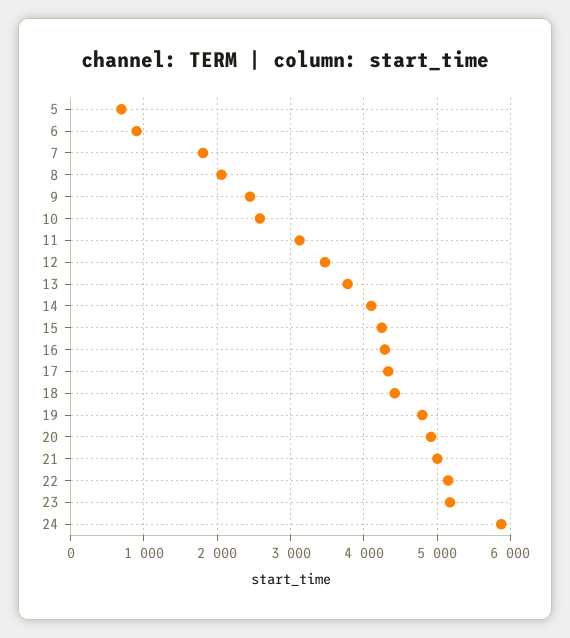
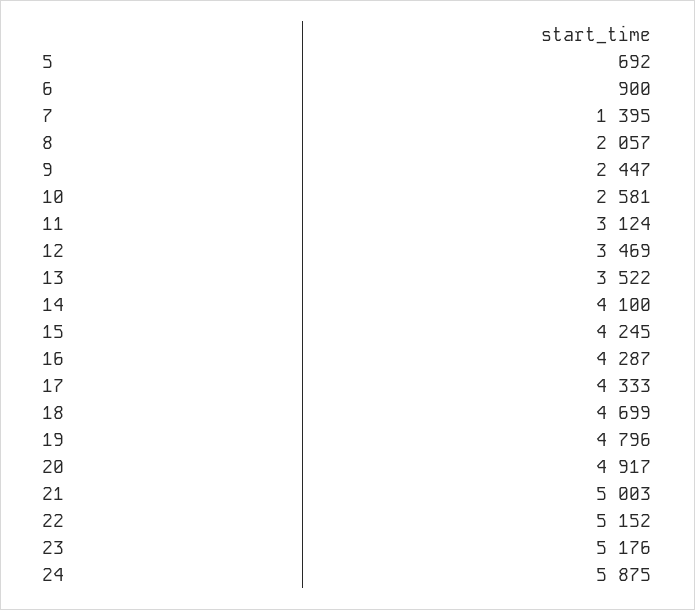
7: 1800 -> 1395
13: 3800 -> 3522
18: 4400 -> 4699

